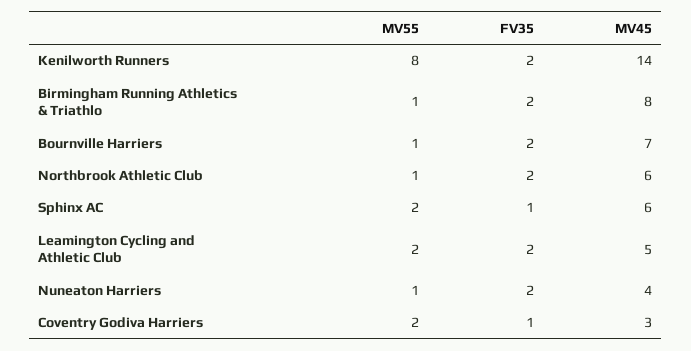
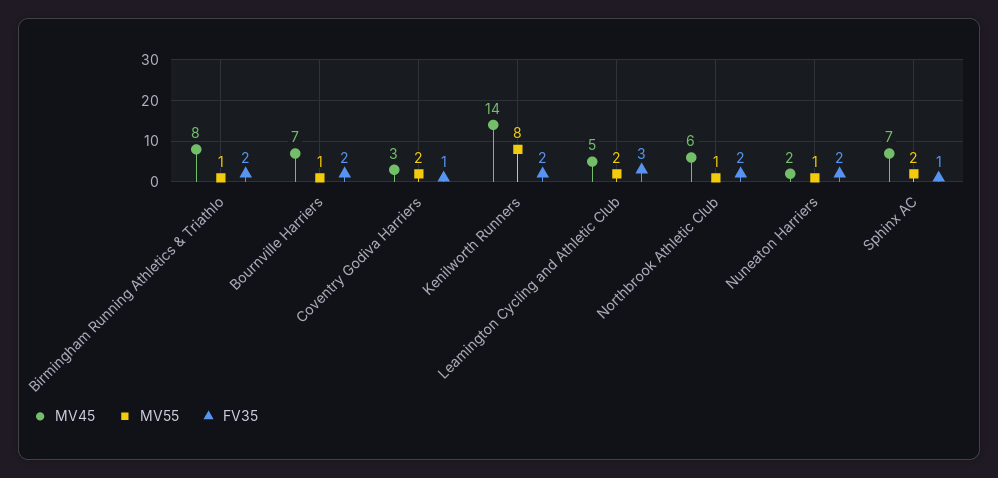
MV45, Sphinx AC: 6 -> 7
FV35, Leamington Cycling and Athletic Club: 2 -> 3
MV45, Nuneaton Harriers: 4 -> 2

